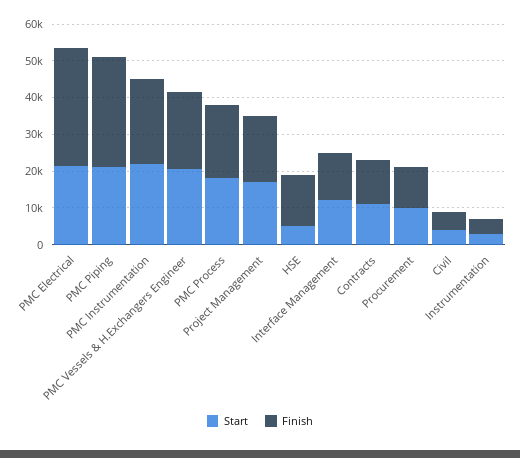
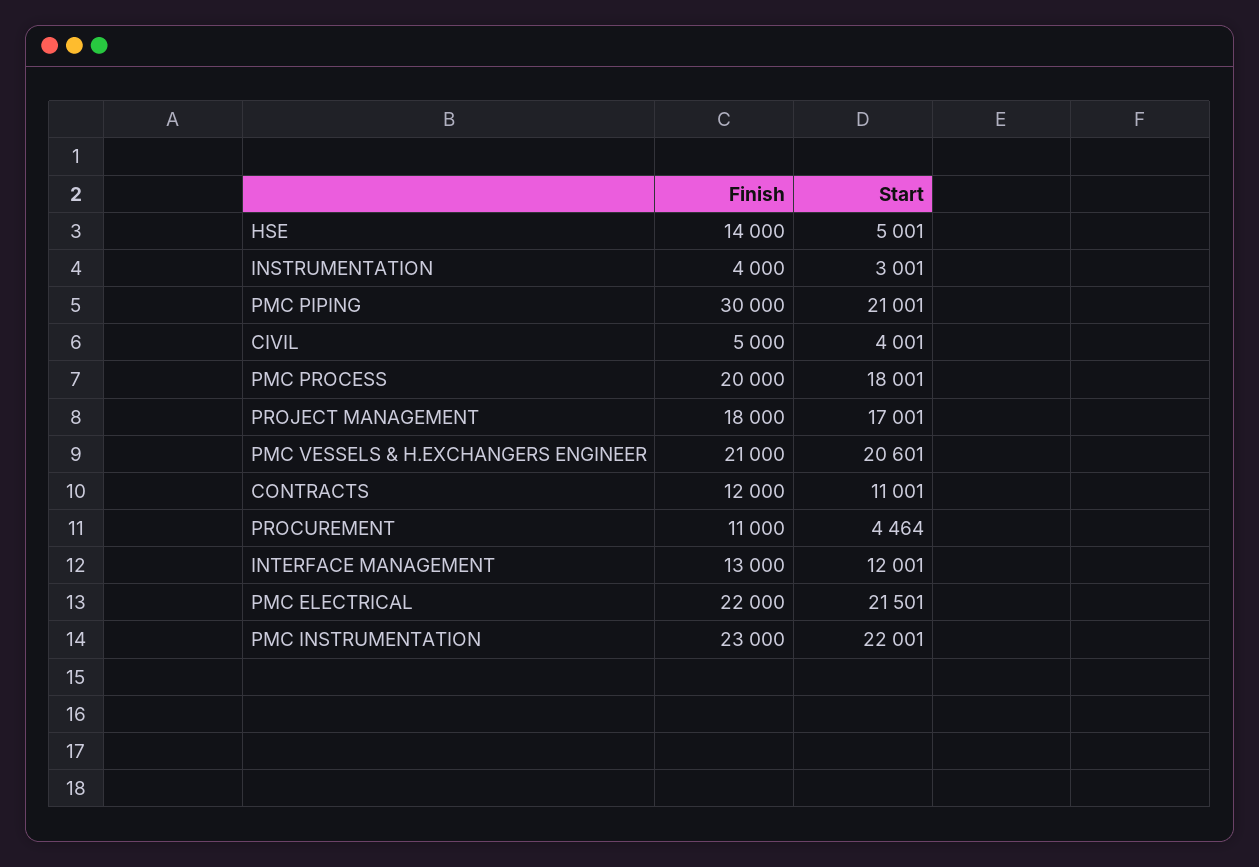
Finish, PMC Electrical: 32500 -> 22000
Start, Procurement: 10000 -> 4464

